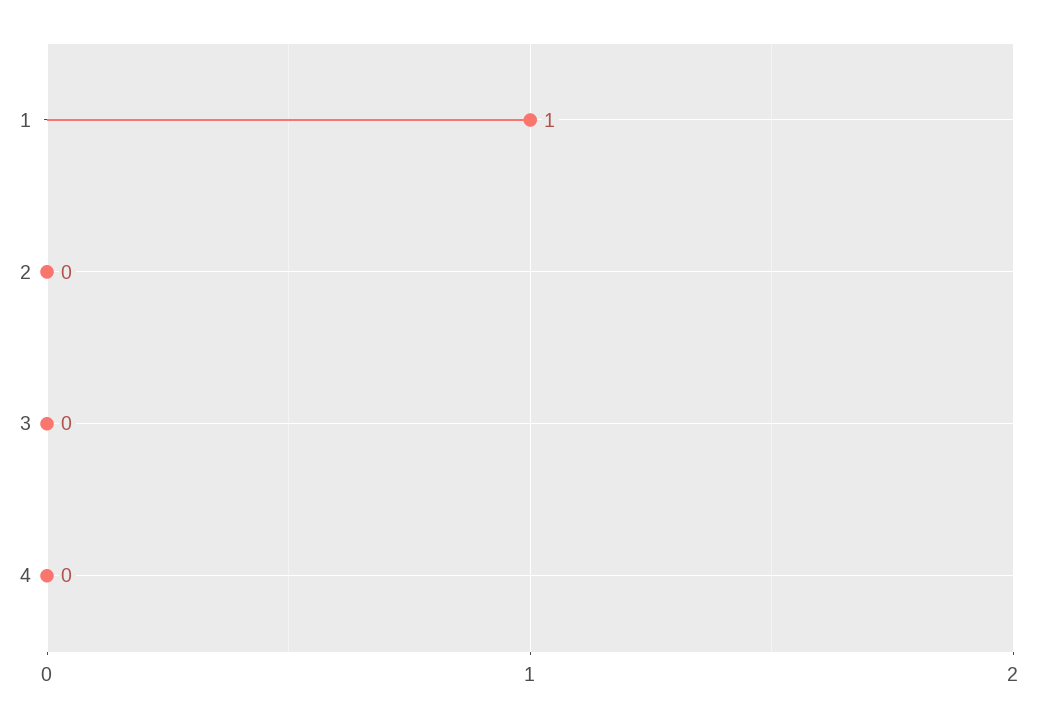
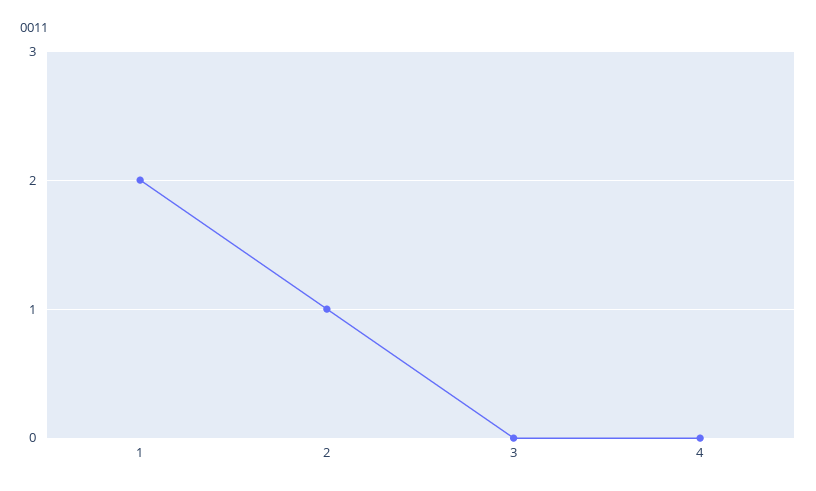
1: 1 -> 2
2: 0 -> 1

